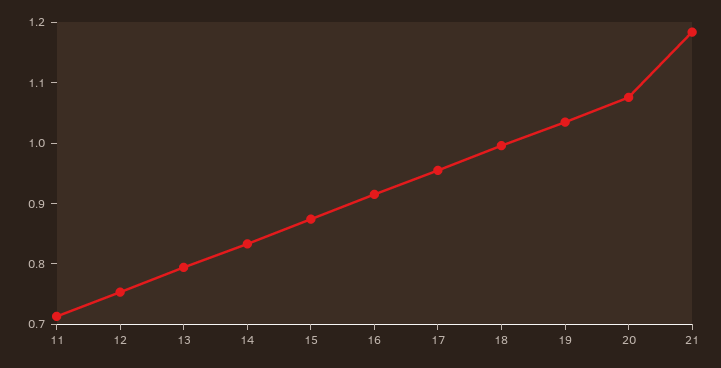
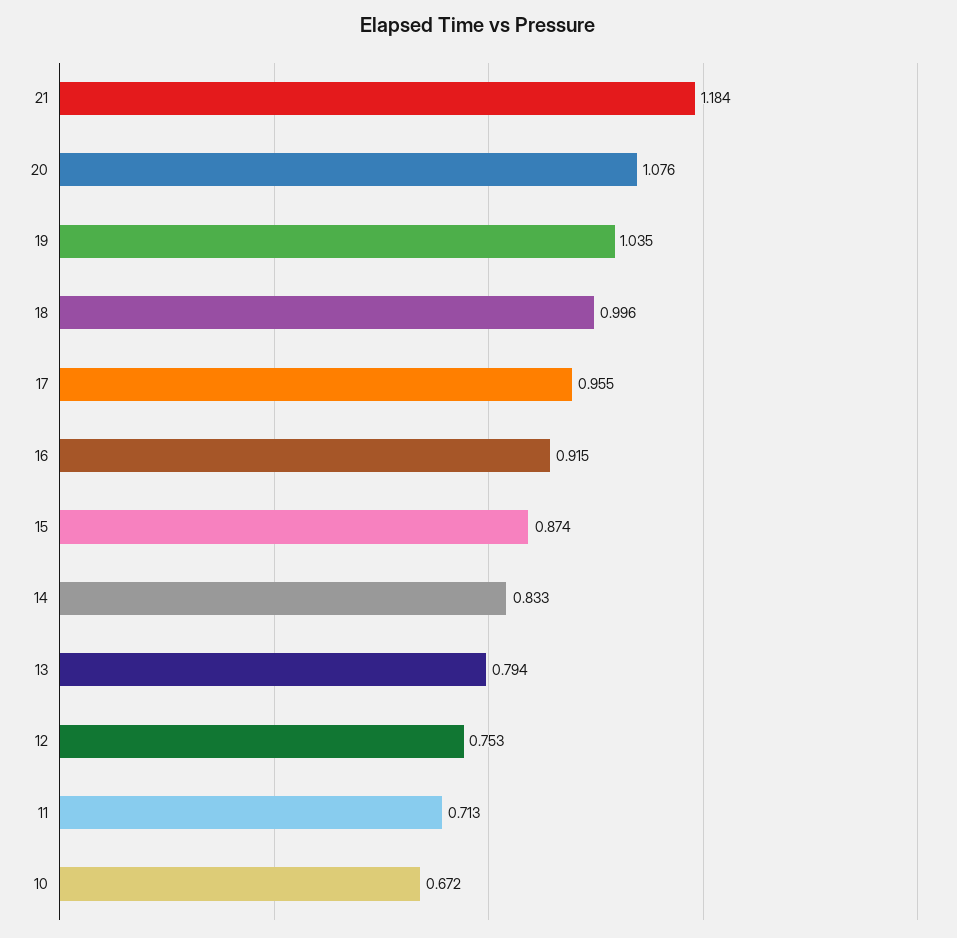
10: none -> 0.672

